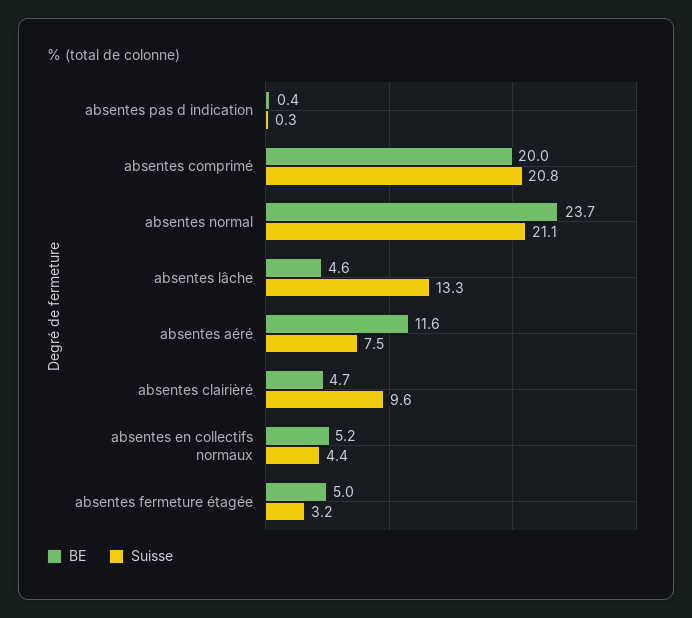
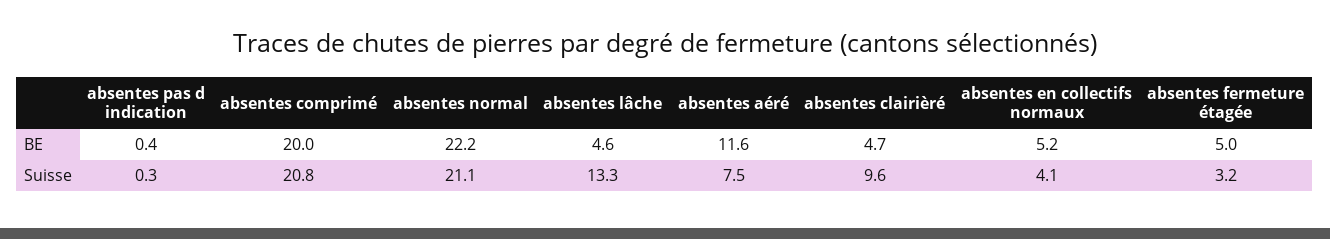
BE, absentes normal: 23.7 -> 22.2
Suisse, absentes en collectifs normaux: 4.4 -> 4.1

